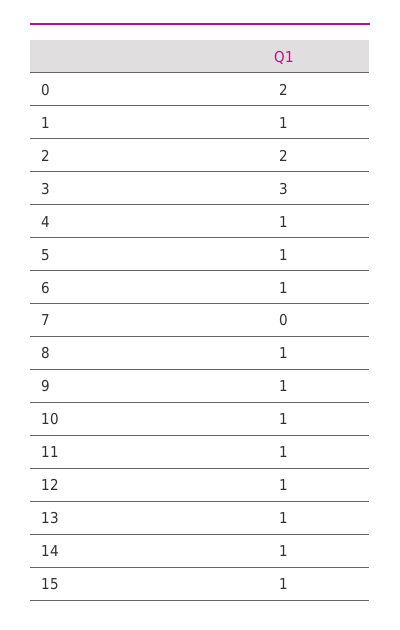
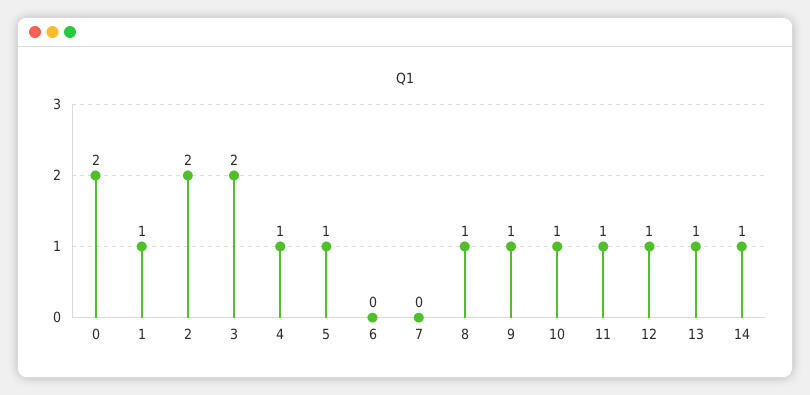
3: 3 -> 2
6: 1 -> 0
15: 1 -> none

